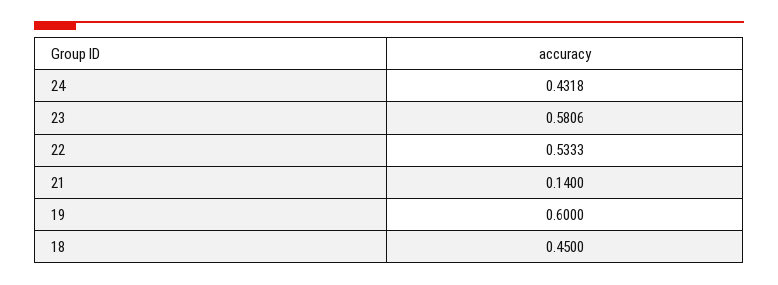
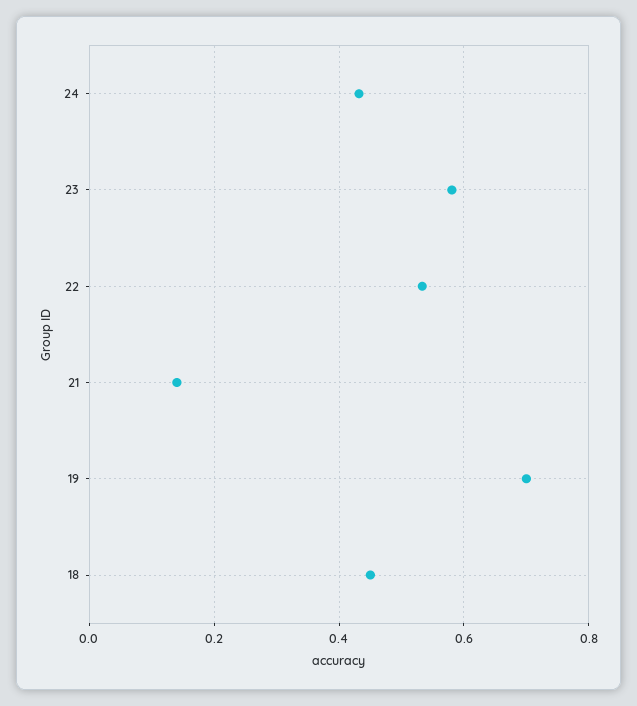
19: 0.6 -> 0.7

